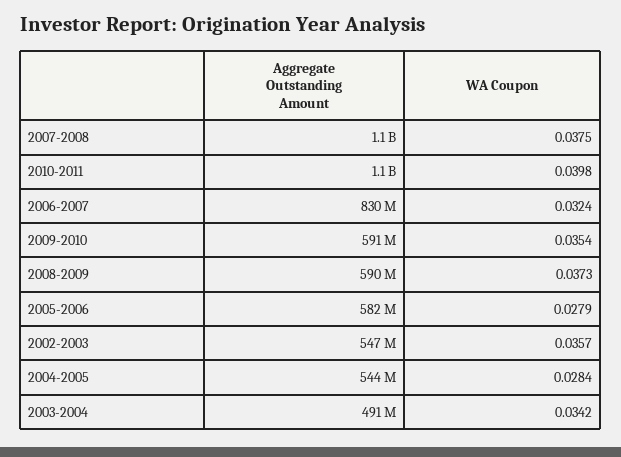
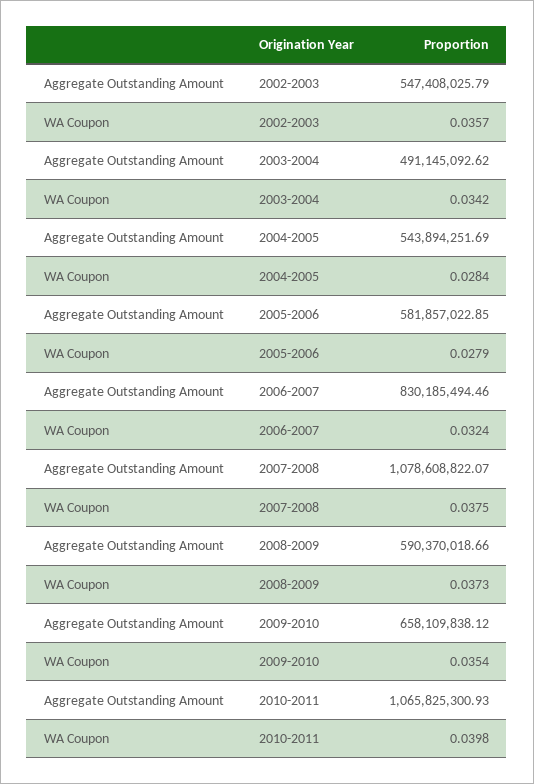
Aggregate Outstanding Amount, 2009-2010: 591000000 -> 658109838.12

